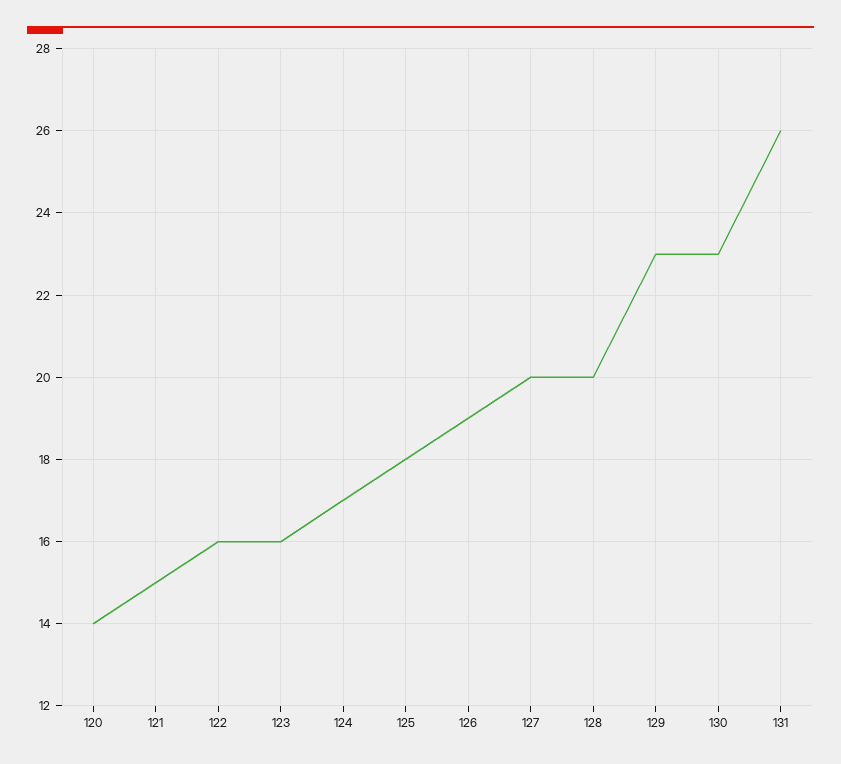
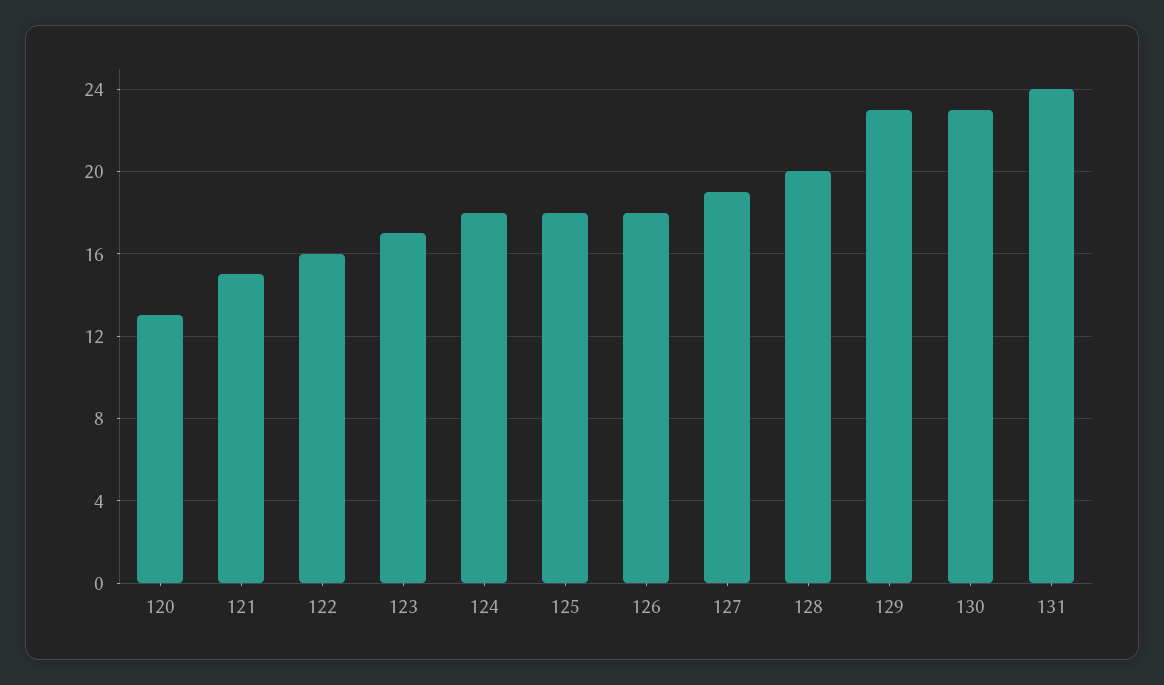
120: 14 -> 13
123: 16 -> 17
124: 17 -> 18
126: 19 -> 18
127: 20 -> 19
131: 26 -> 24

